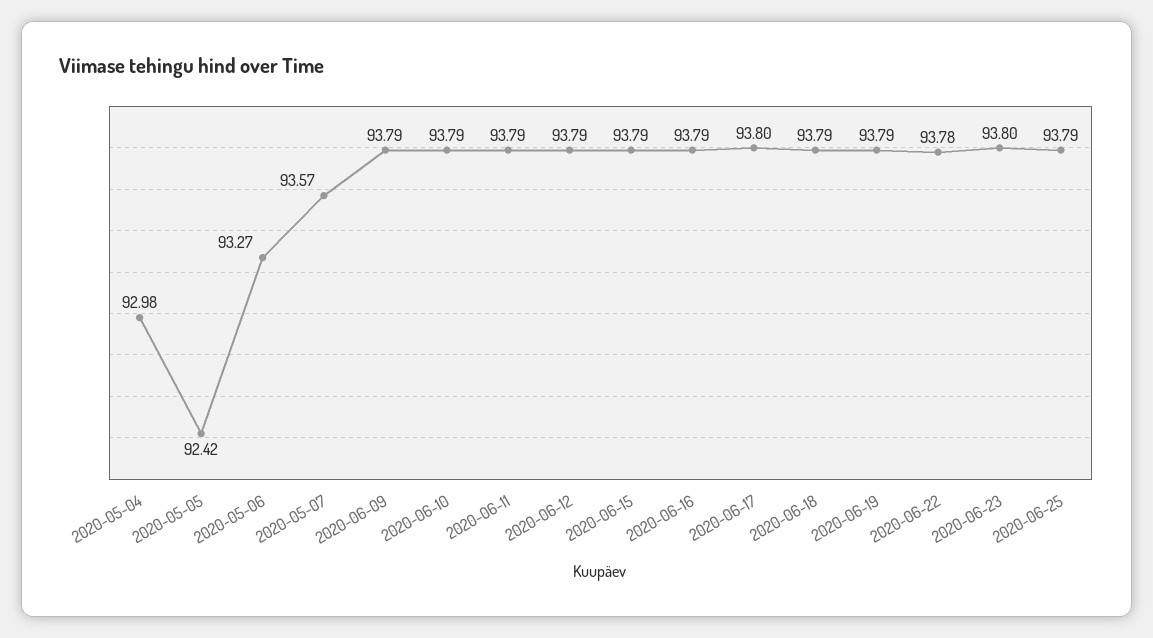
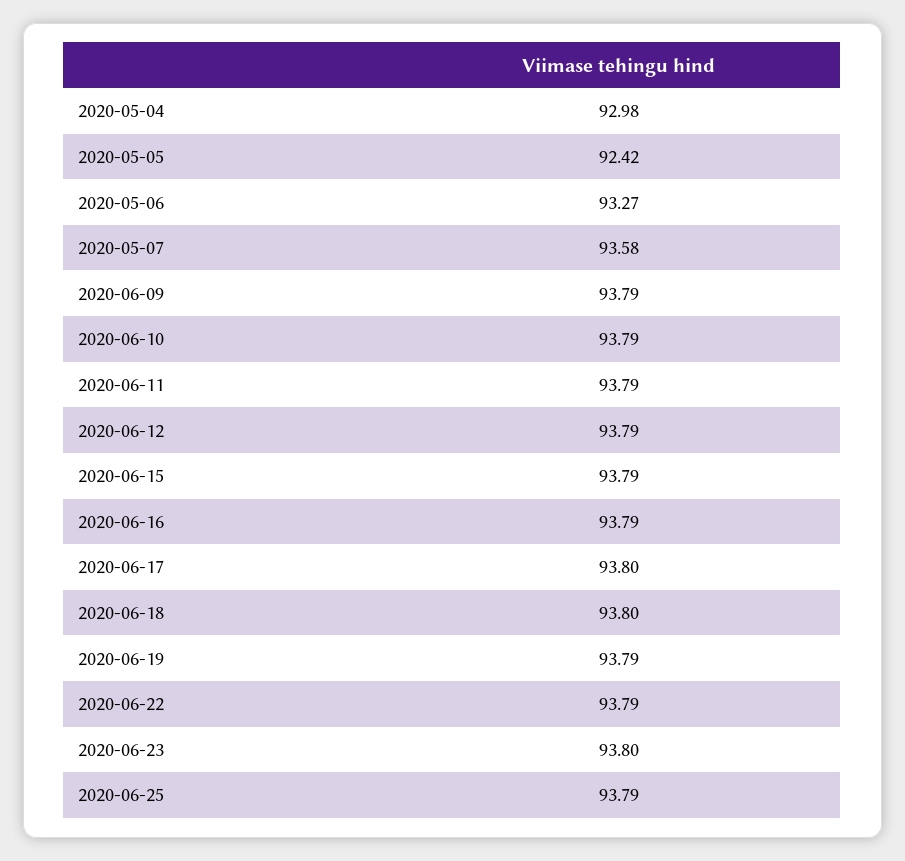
2020-05-07: 93.57 -> 93.58
2020-06-18: 93.79 -> 93.8
2020-06-22: 93.78 -> 93.79

